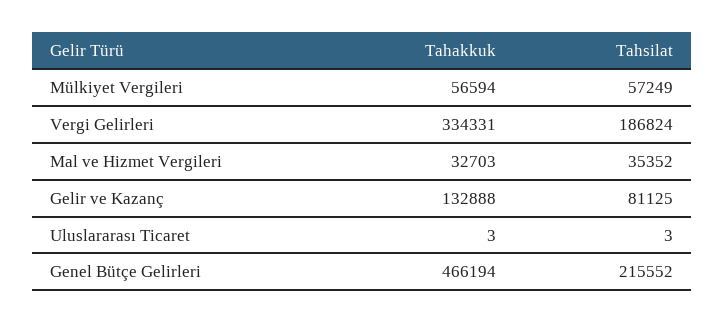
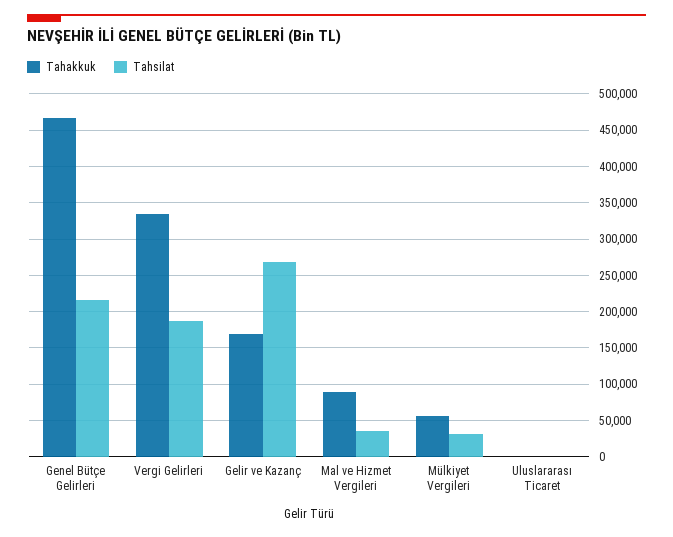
Tahsilat, Mülkiyet Vergileri: 57249 -> 30000
Tahakkuk, Mal ve Hizmet Vergileri: 32703 -> 90000
Tahakkuk, Gelir ve Kazanç: 132888 -> 170000
Tahsilat, Gelir ve Kazanç: 81125 -> 270000

